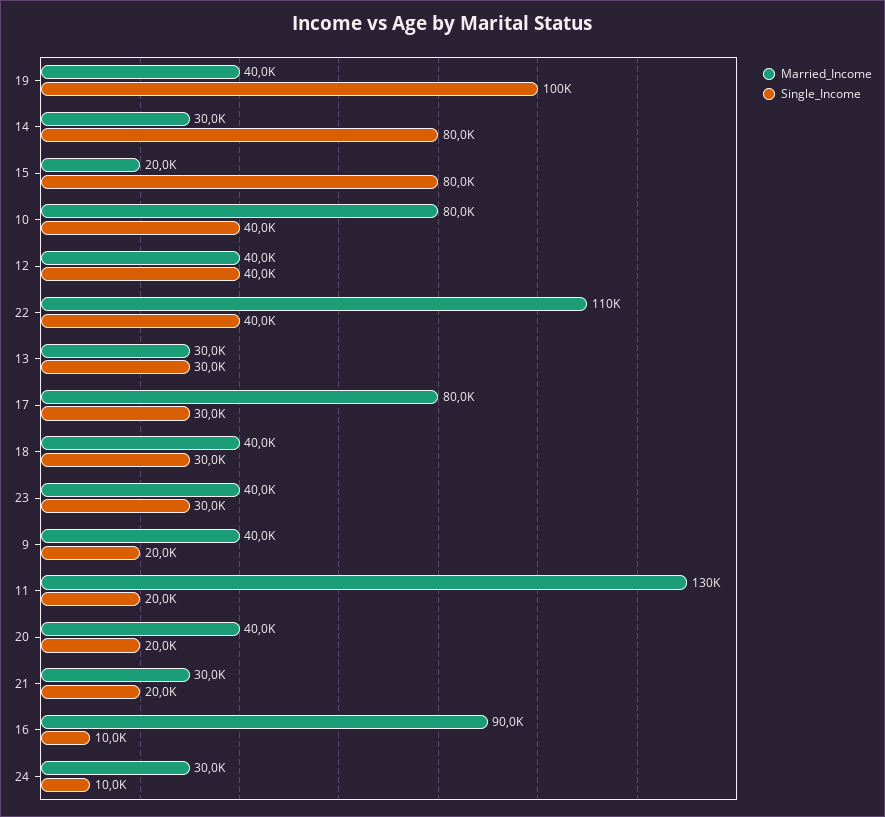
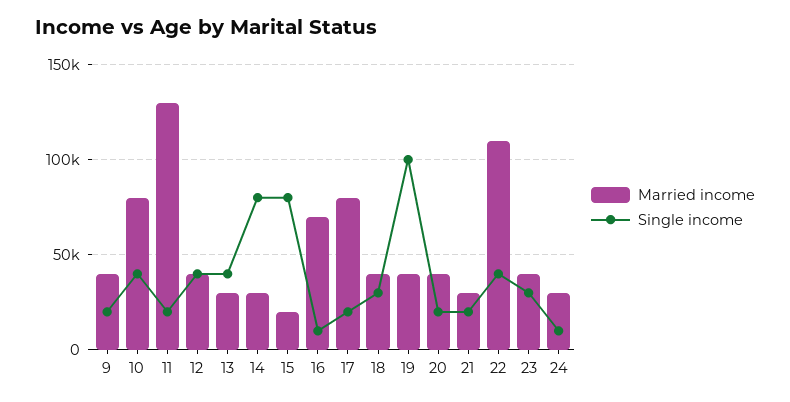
Single_Income, 13: 30000 -> 40000
Single_Income, 17: 30000 -> 20000
Married_Income, 16: 90000 -> 70000

